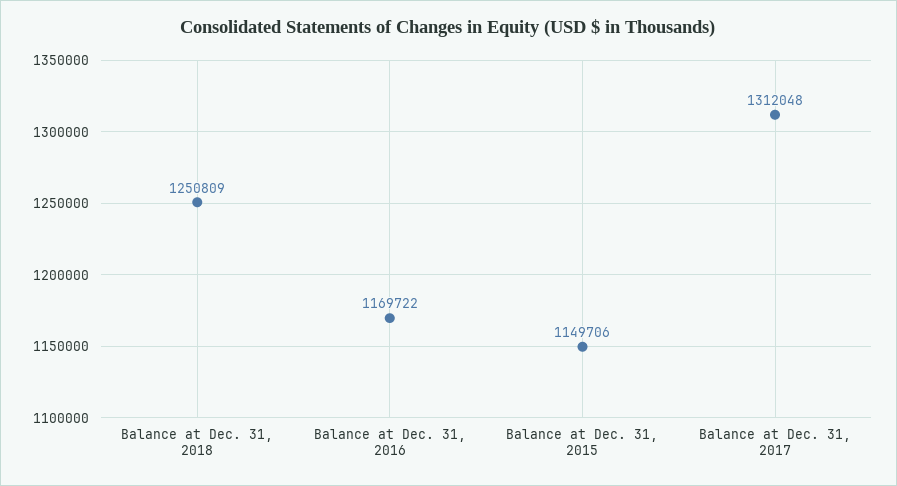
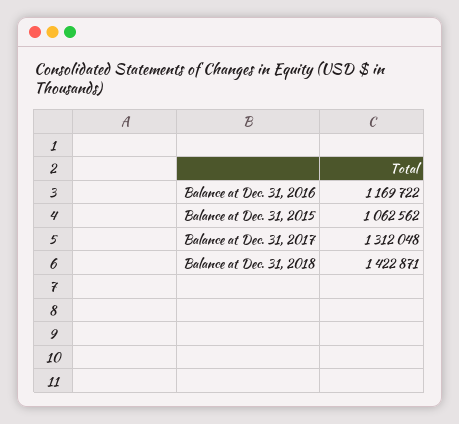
Balance at Dec. 31, 2018: 1250809 -> 1422871
Balance at Dec. 31, 2015: 1149706 -> 1062562

